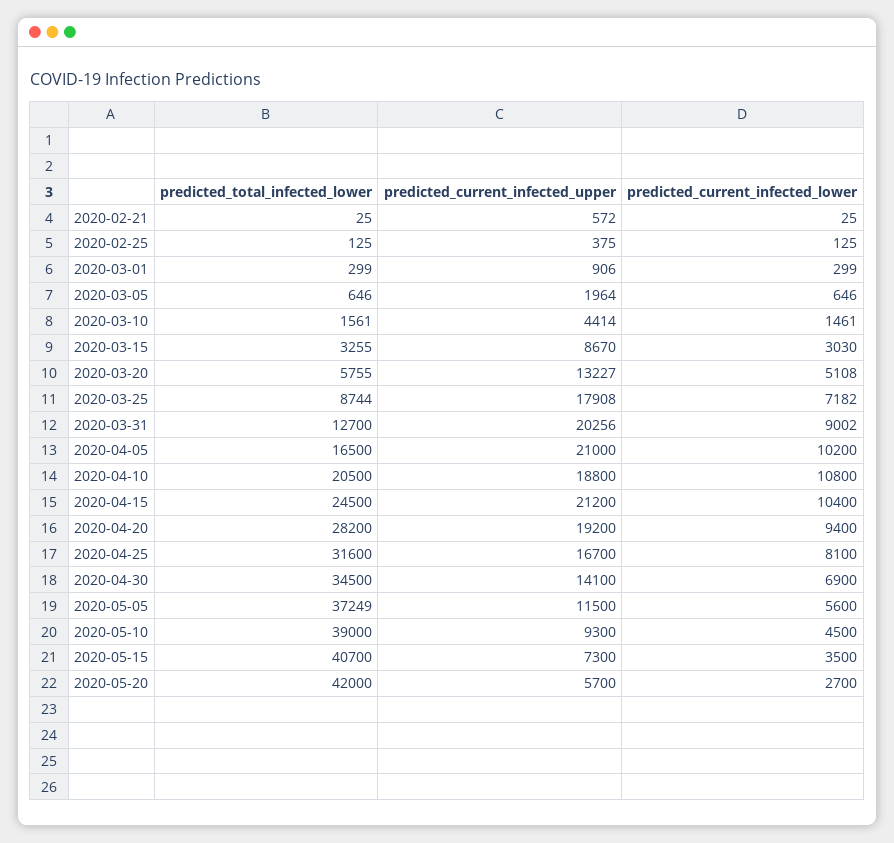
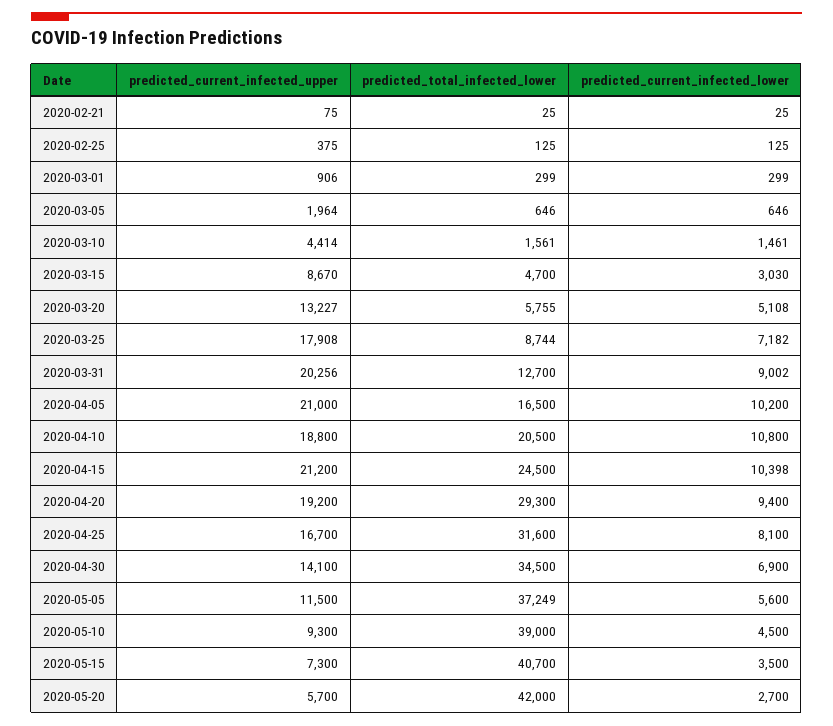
predicted_current_infected_upper, 2020-02-21: 572 -> 75
predicted_total_infected_lower, 2020-03-15: 3255 -> 4700
predicted_current_infected_lower, 2020-04-15: 10400 -> 10398
predicted_total_infected_lower, 2020-04-20: 28200 -> 29300

